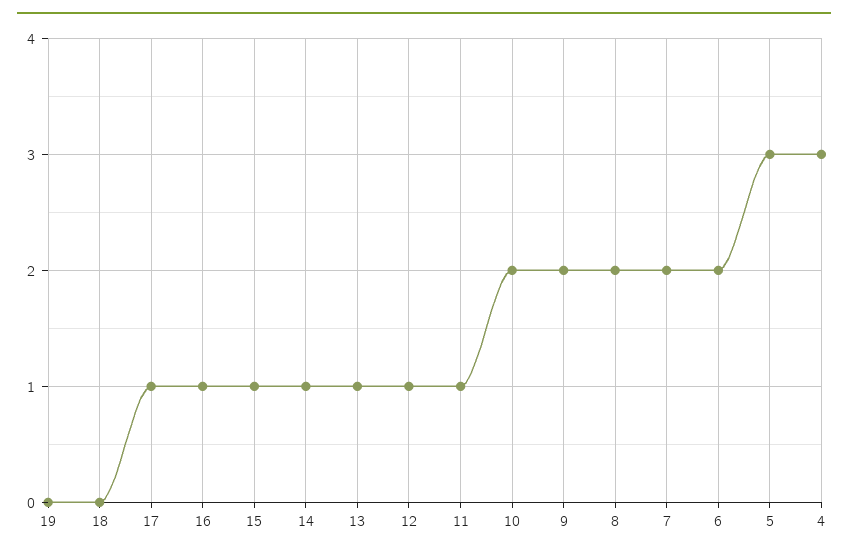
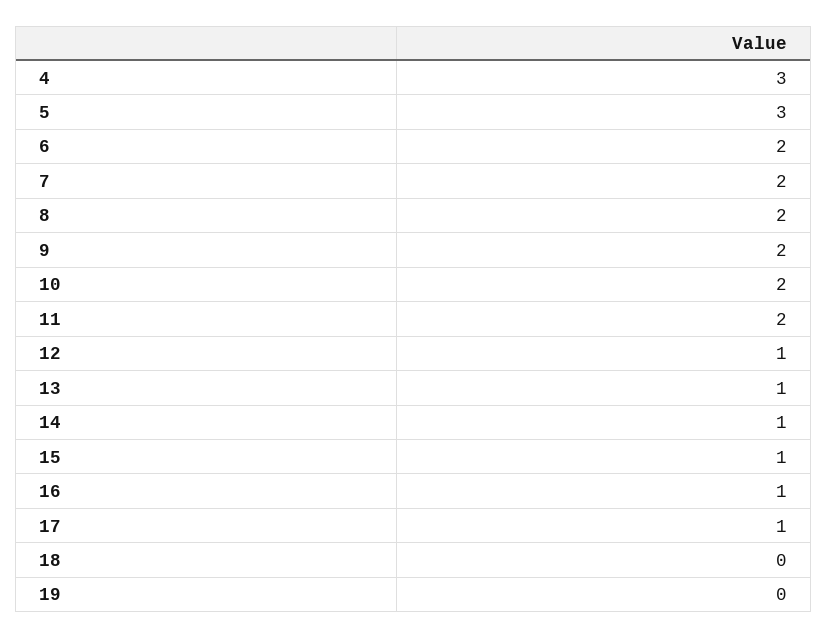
11: 1 -> 2

